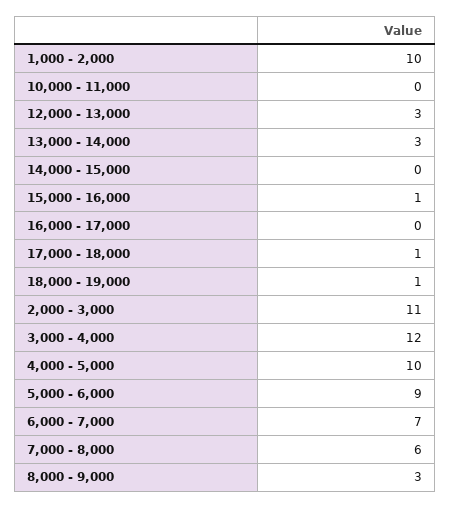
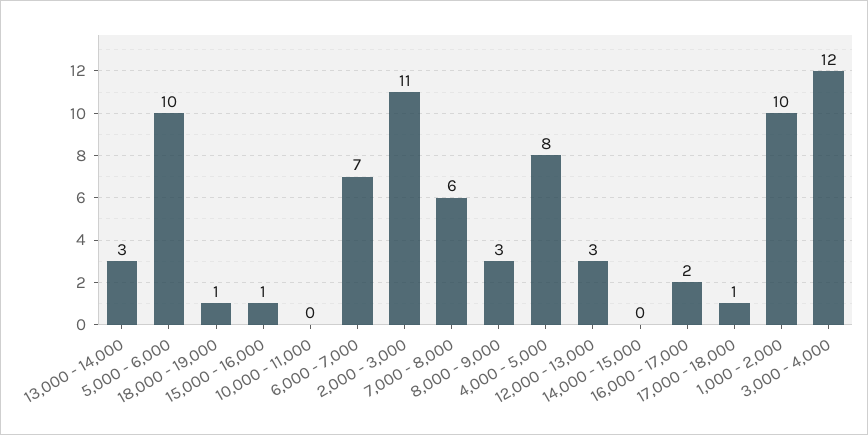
16,000 - 17,000: 0 -> 2
4,000 - 5,000: 10 -> 8
5,000 - 6,000: 9 -> 10

